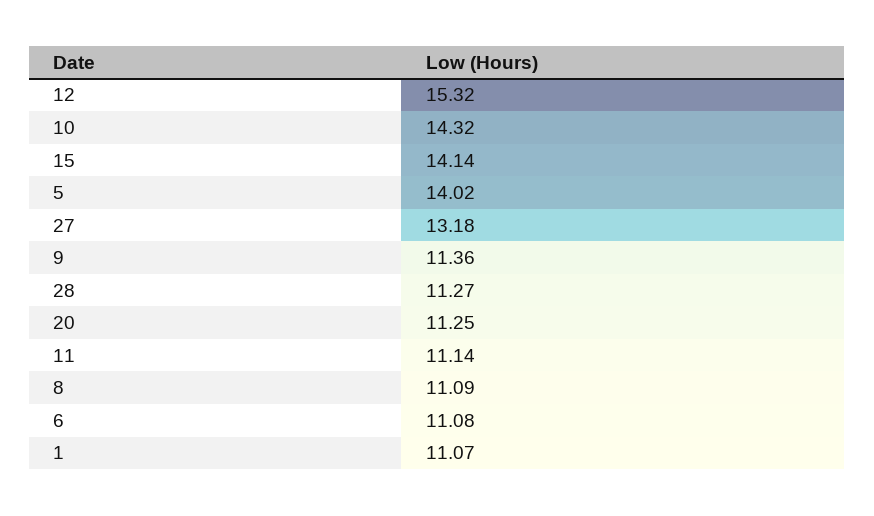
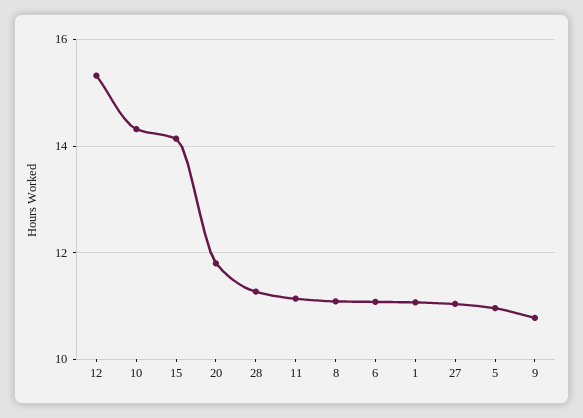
5: 14.02 -> 11
27: 13.18 -> 11
9: 11.36 -> 10.8
20: 11.25 -> 11.8

